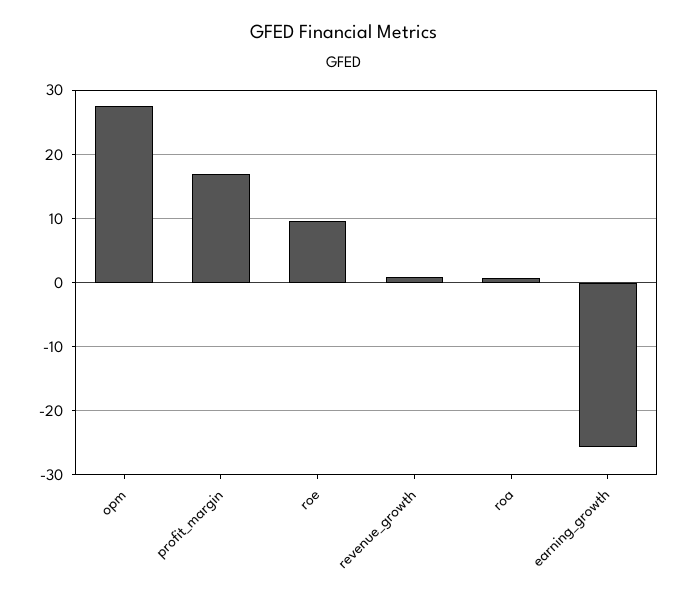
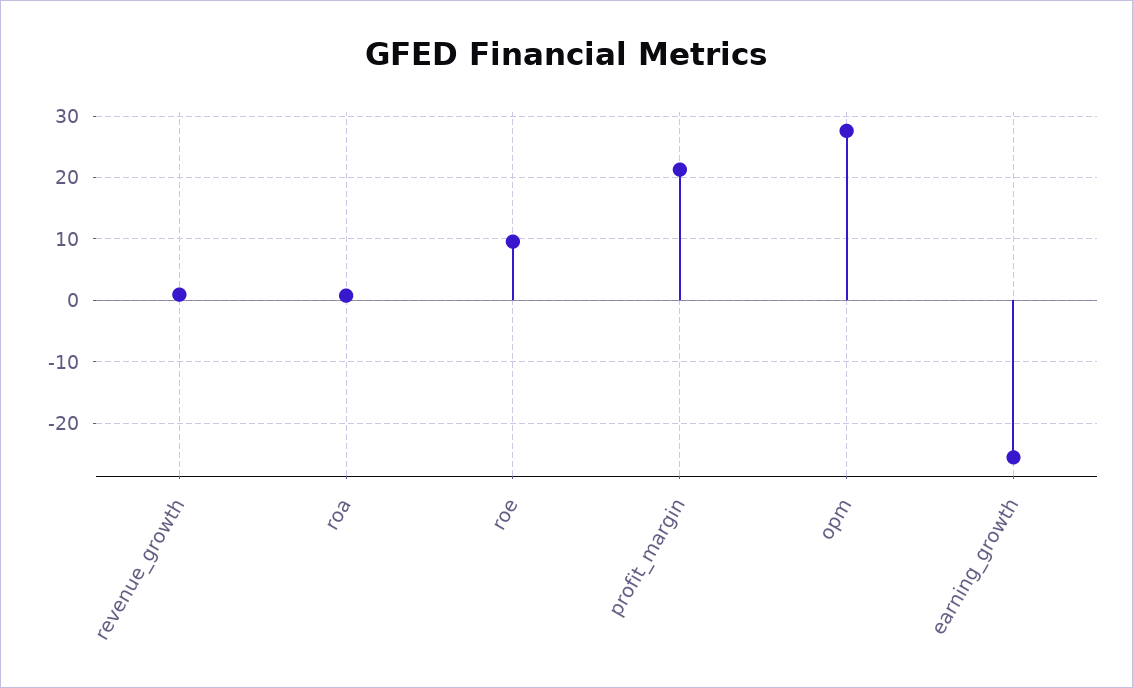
profit_margin: 17 -> 21

